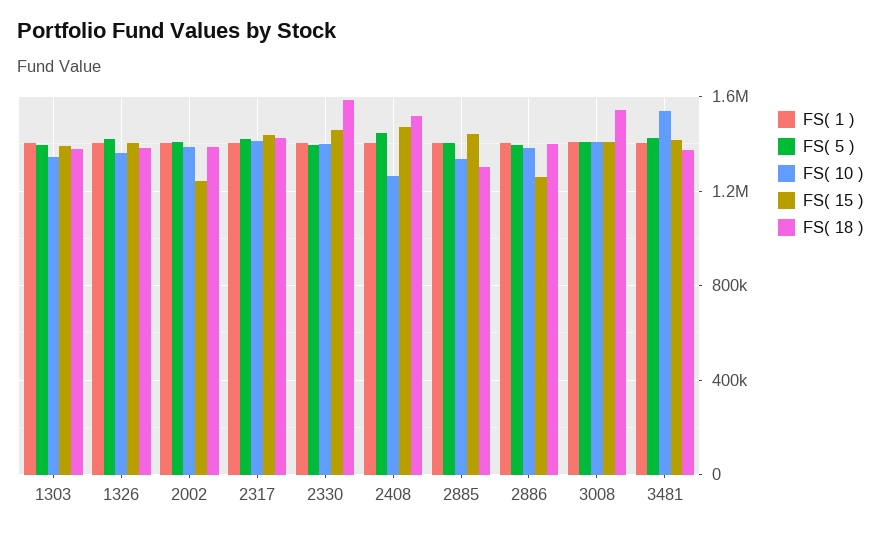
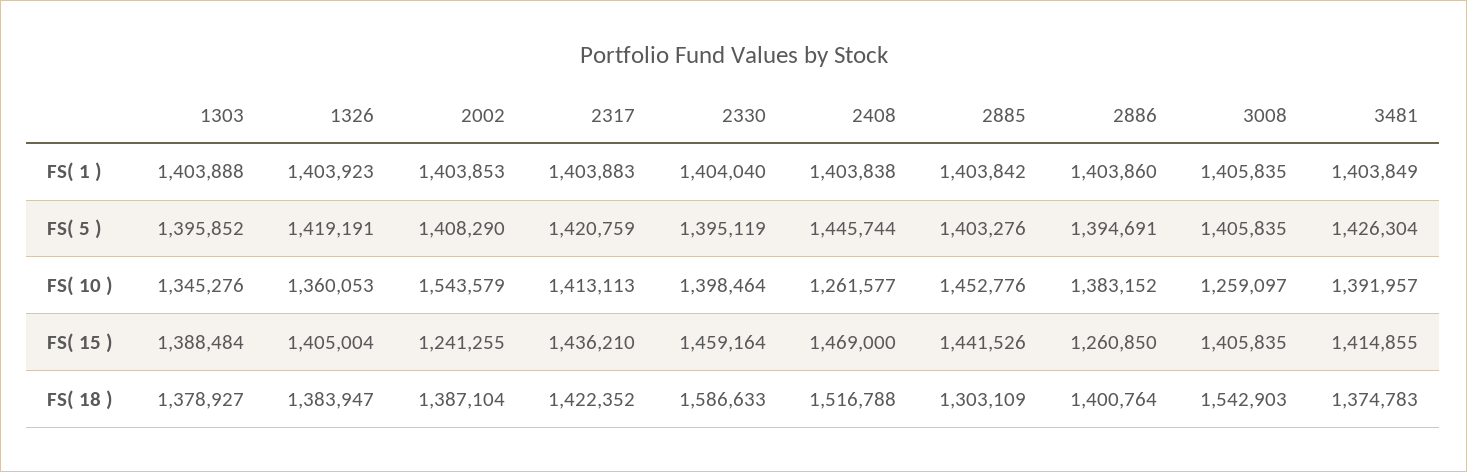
FS( 10 ), 2002: 1400000 -> 1543579
FS( 10 ), 2885: 1350000 -> 1452776
FS( 10 ), 3008: 1400000 -> 1259097
FS( 10 ), 3481: 1550000 -> 1391957

